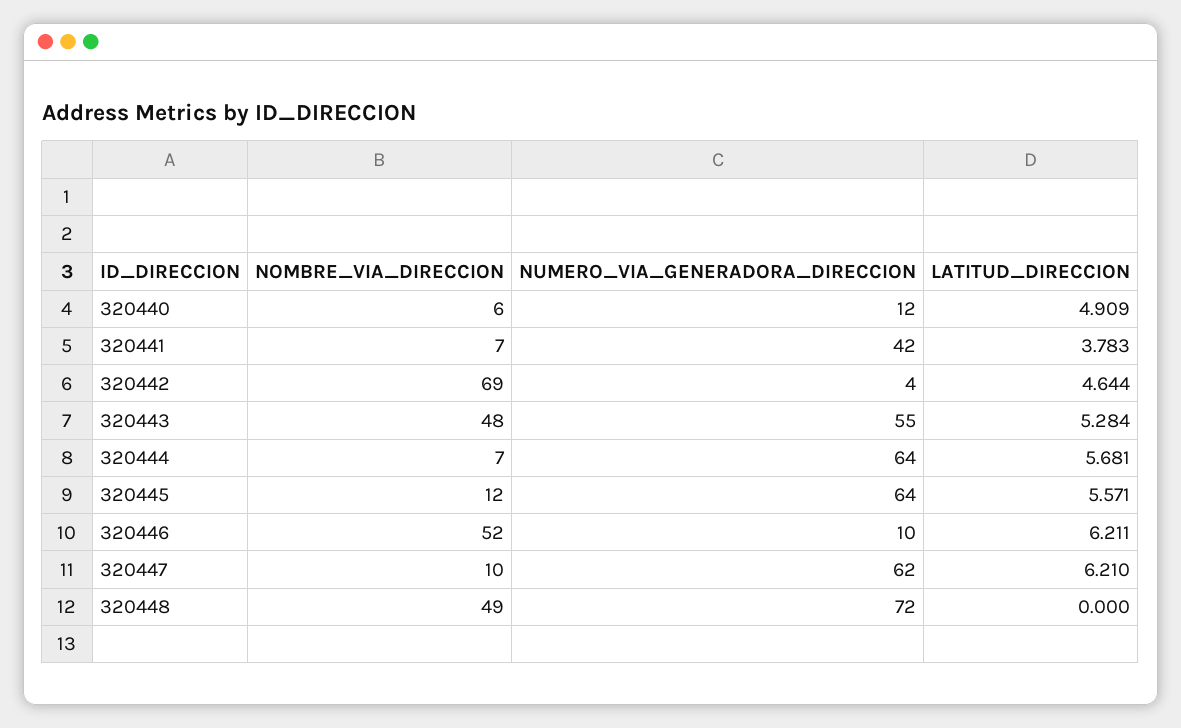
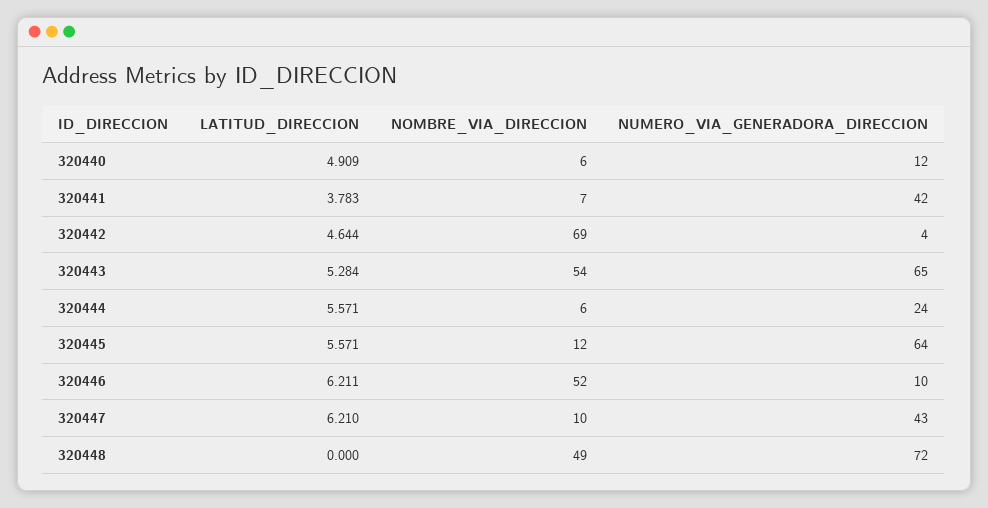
NOMBRE_VIA_DIRECCION, 320443: 48 -> 54
NUMERO_VIA_GENERADORA_DIRECCION, 320443: 55 -> 65
NOMBRE_VIA_DIRECCION, 320444: 7 -> 6
NUMERO_VIA_GENERADORA_DIRECCION, 320444: 64 -> 24
LATITUD_DIRECCION, 320444: 5.681 -> 5.571
NUMERO_VIA_GENERADORA_DIRECCION, 320447: 62 -> 43

